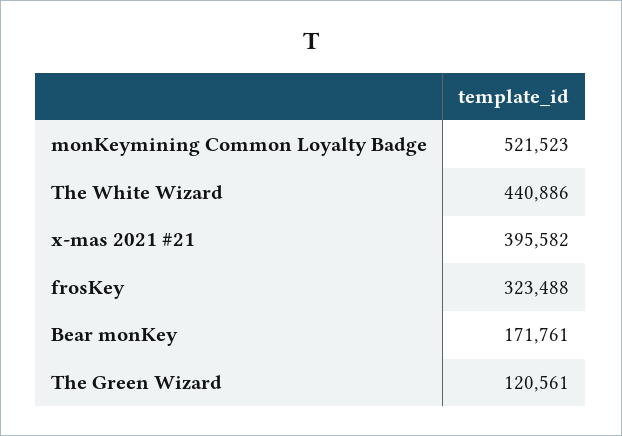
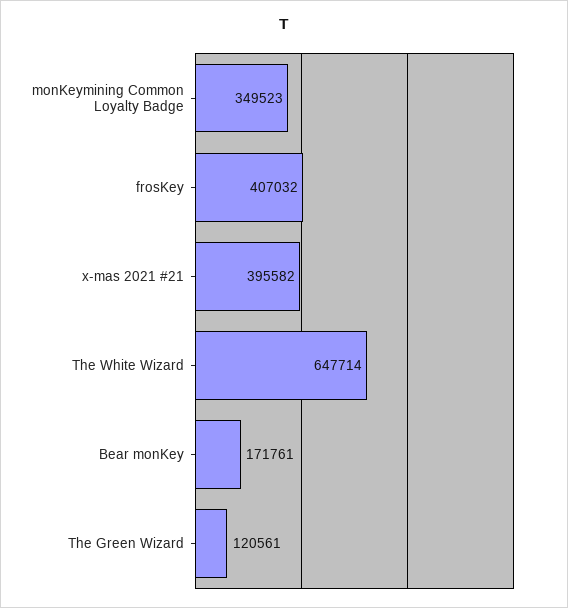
monKeymining Common Loyalty Badge: 521523 -> 349523
The White Wizard: 440886 -> 647714
frosKey: 323488 -> 407032

